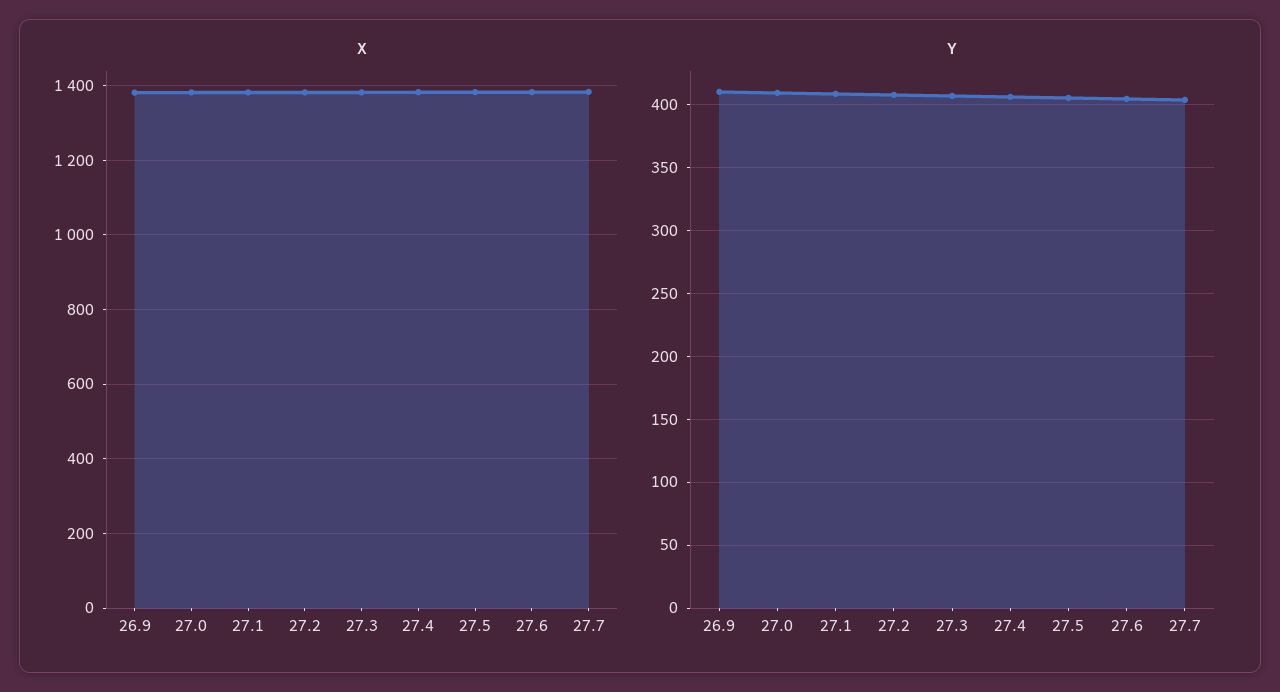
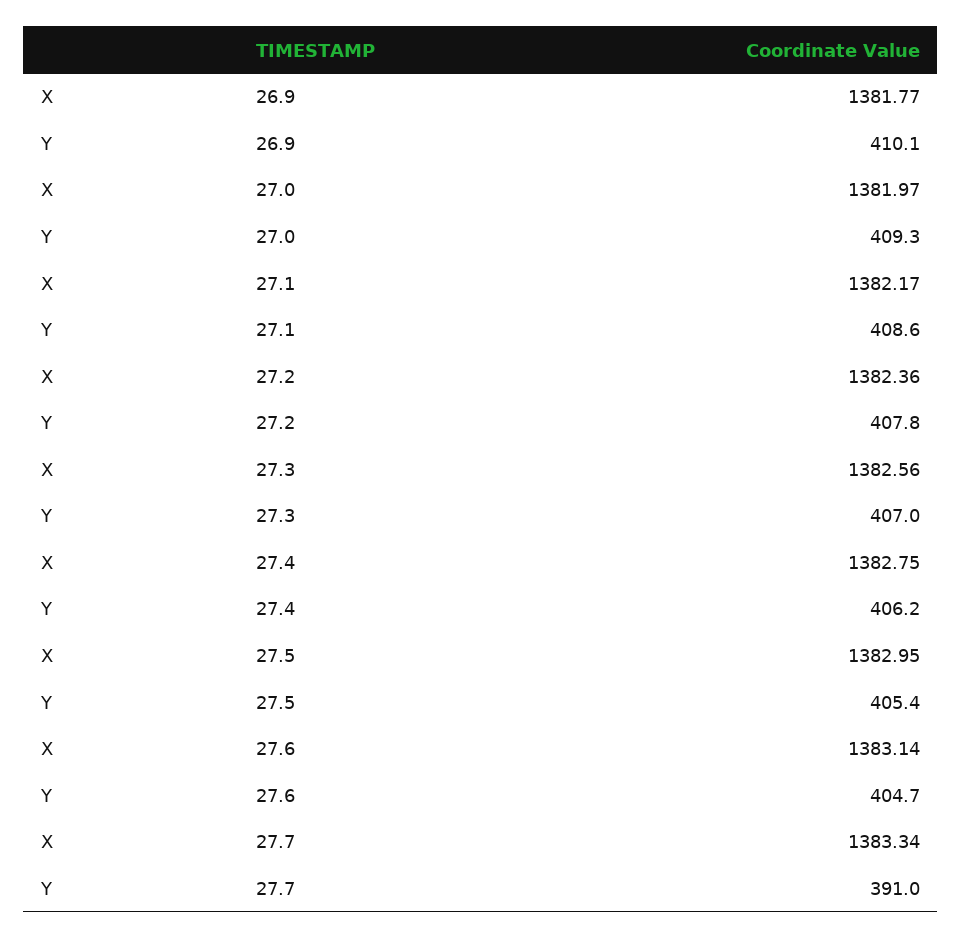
Y, 27.7: 405 -> 391

